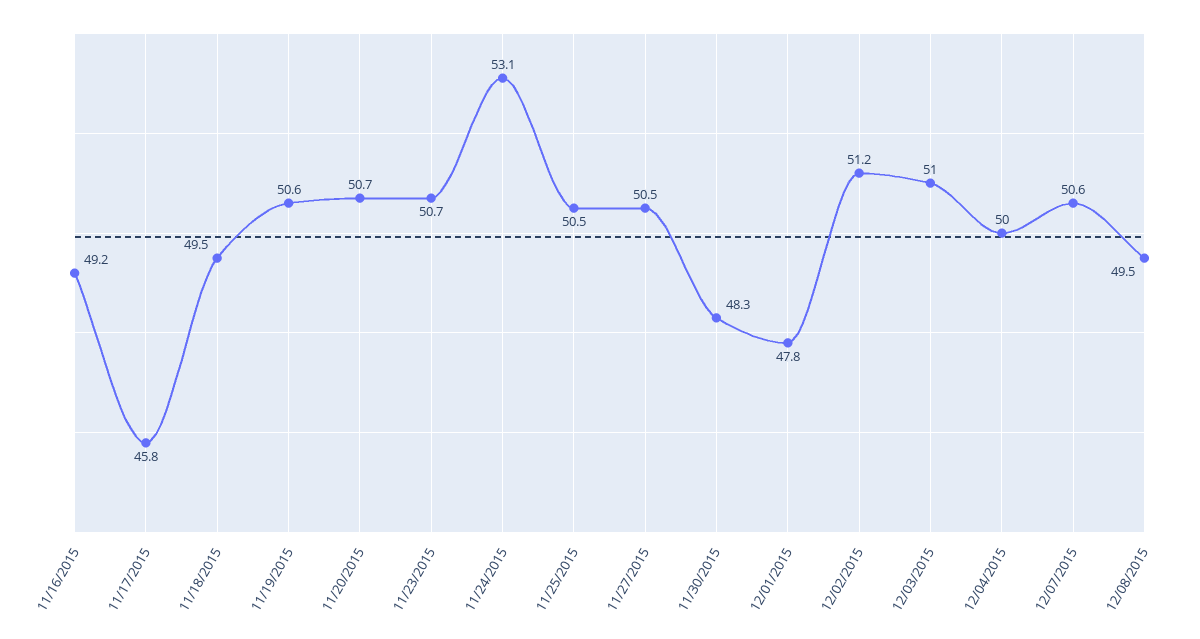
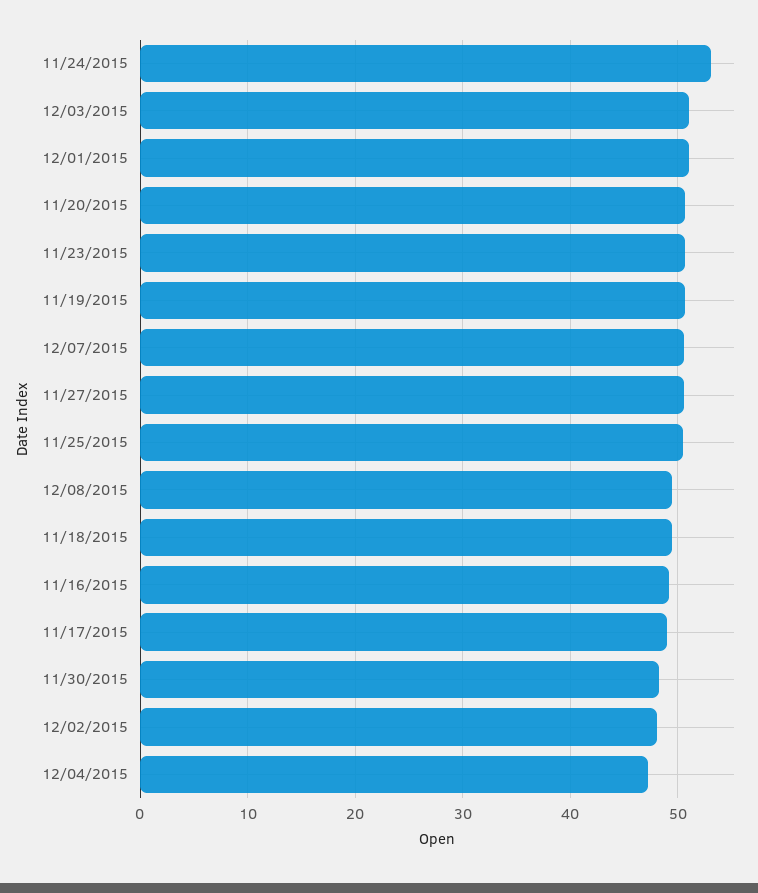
11/17/2015: 45.8 -> 49
12/01/2015: 47.8 -> 51
12/02/2015: 51.2 -> 48
12/04/2015: 50 -> 47

